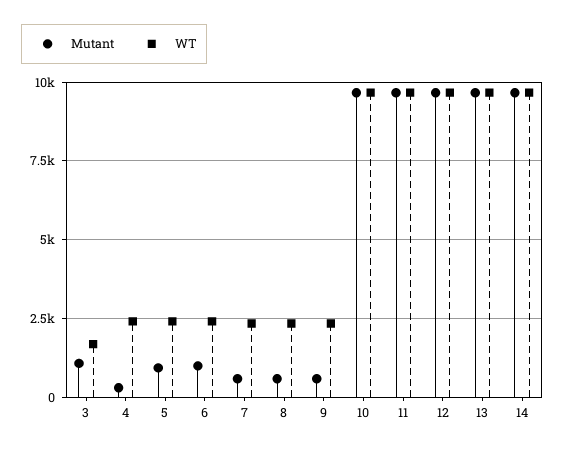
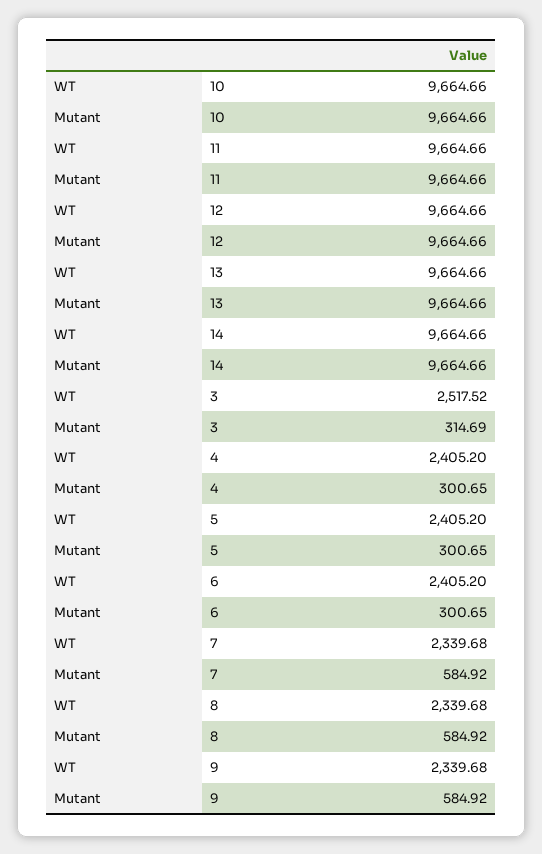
Mutant, 3: 1000 -> 314.69
WT, 3: 1750 -> 2517.52
Mutant, 5: 1000 -> 300.65
Mutant, 6: 1000 -> 300.65

